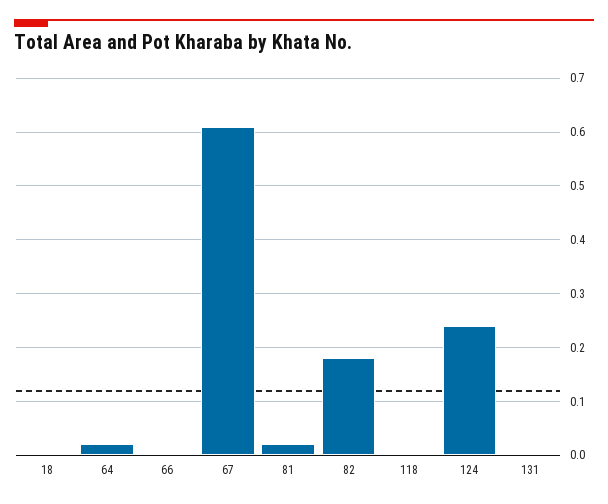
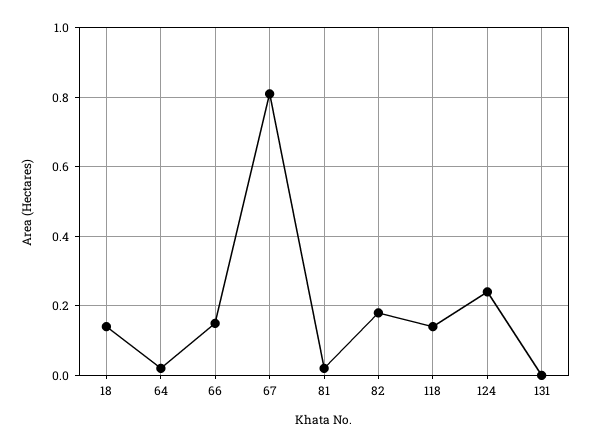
18: 0 -> 0.15
66: 0 -> 0.15
67: 0.6 -> 0.8
118: 0 -> 0.15

